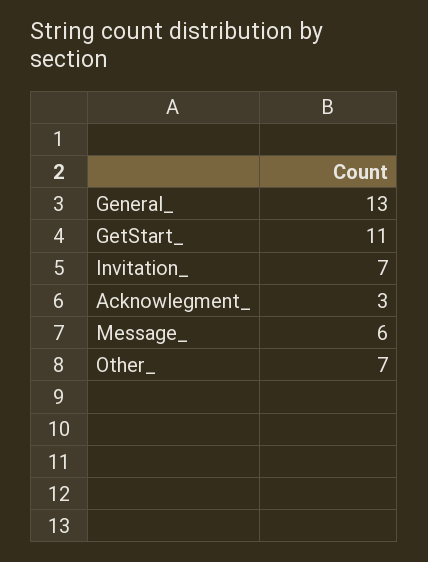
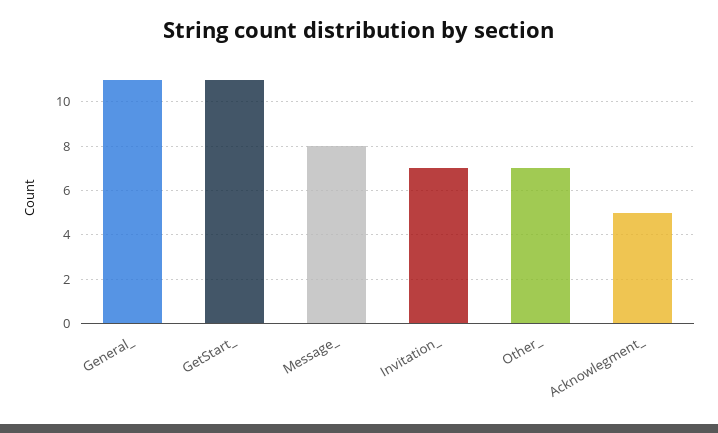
General_: 13 -> 11
Acknowlegment_: 3 -> 5
Message_: 6 -> 8

